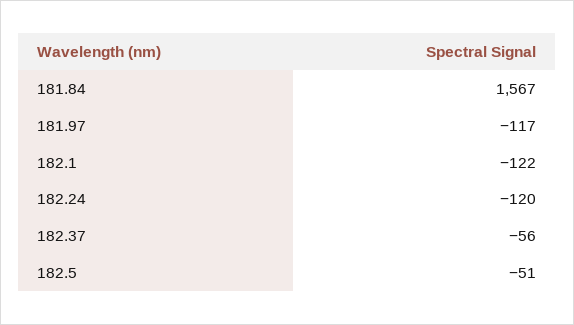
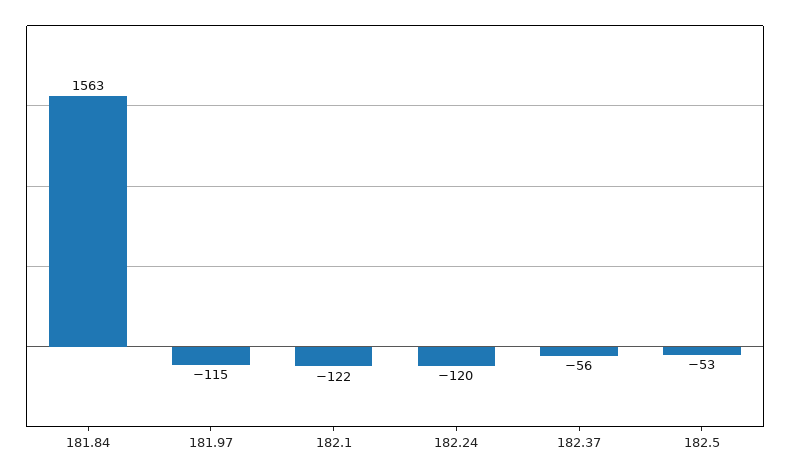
181.84: 1567 -> 1563
181.97: -117 -> -115
182.5: -51 -> -53

